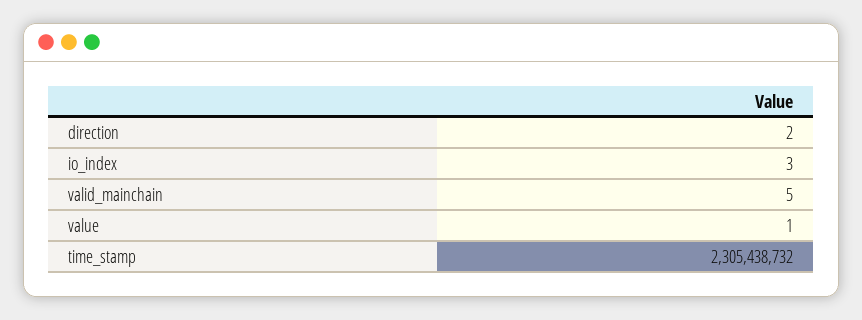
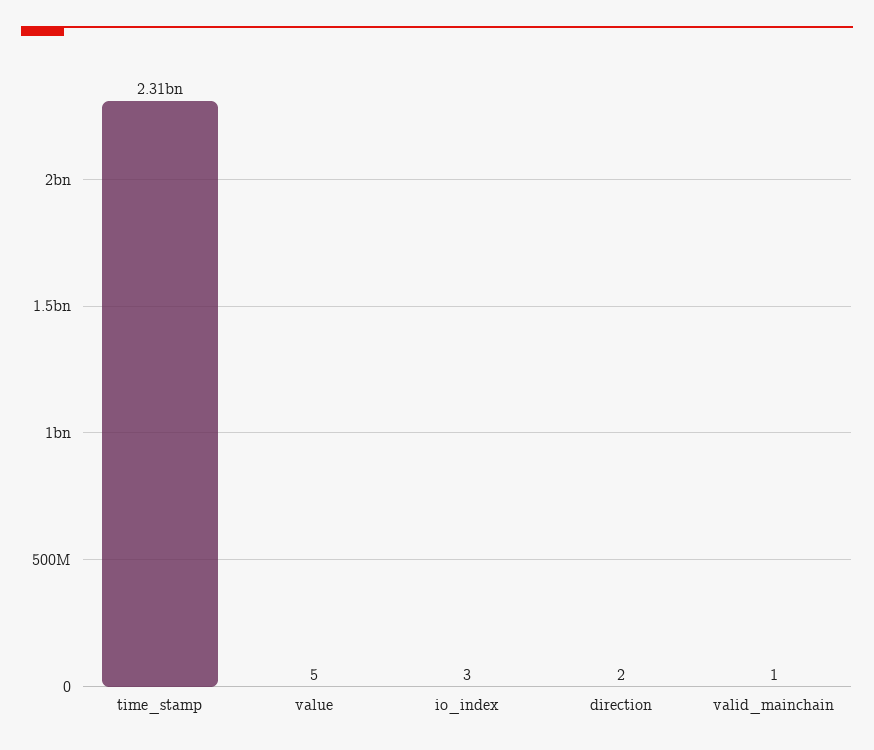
valid_mainchain: 5 -> 1
value: 1 -> 5

